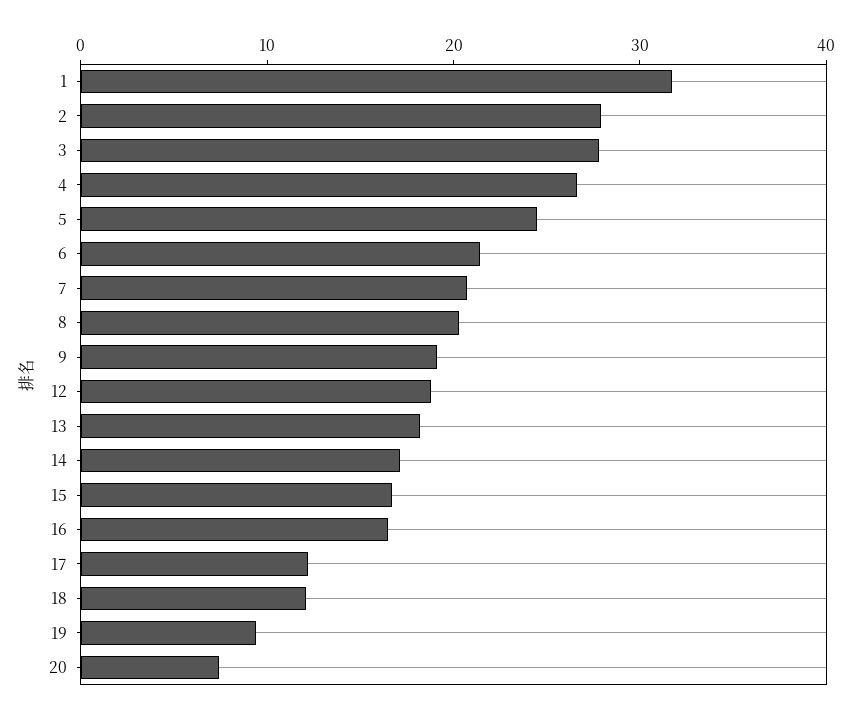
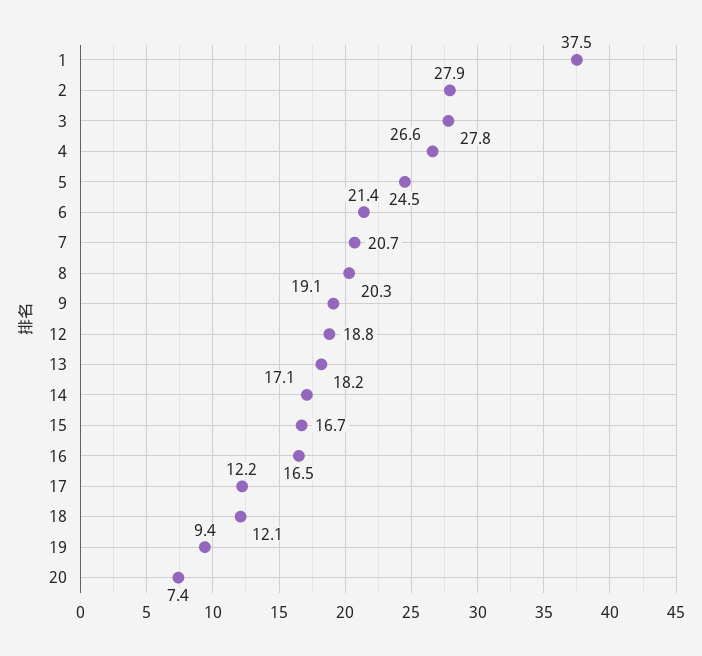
1: 32 -> 37.5

